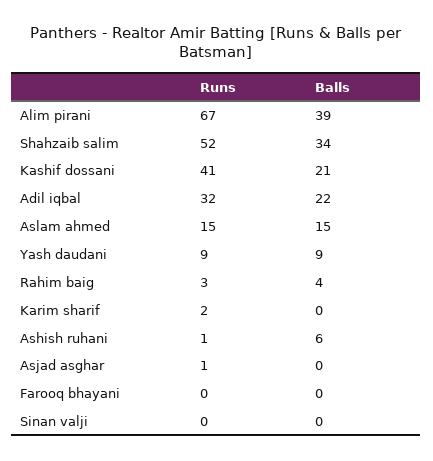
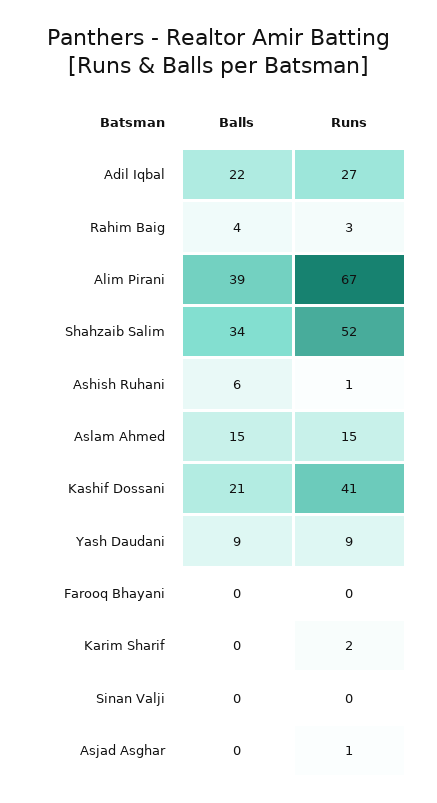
Runs, Adil iqbal: 32 -> 27

